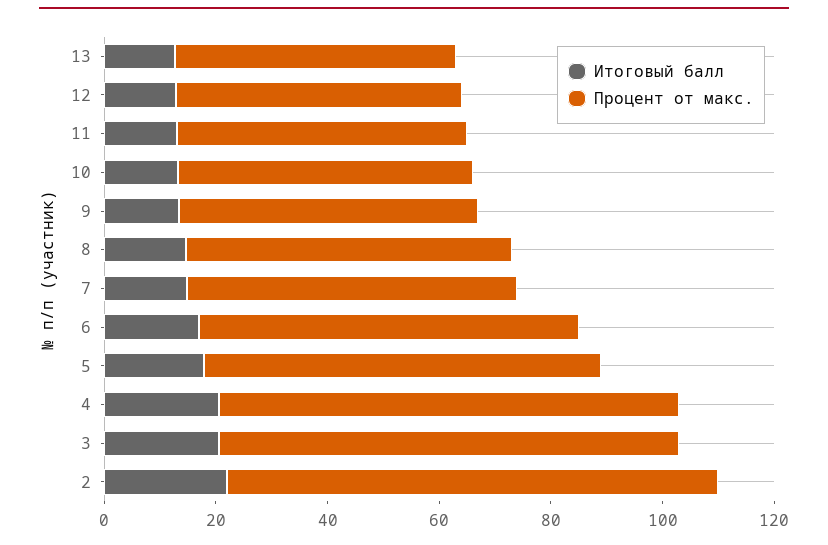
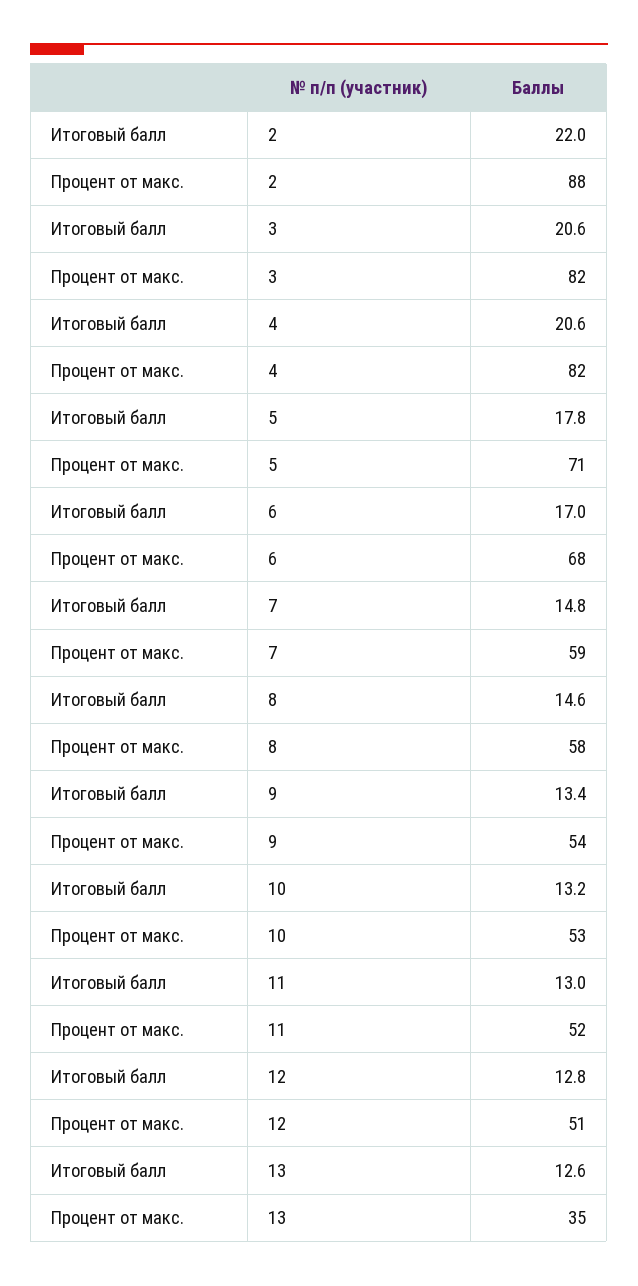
Процент от макс., 13: 50 -> 35

